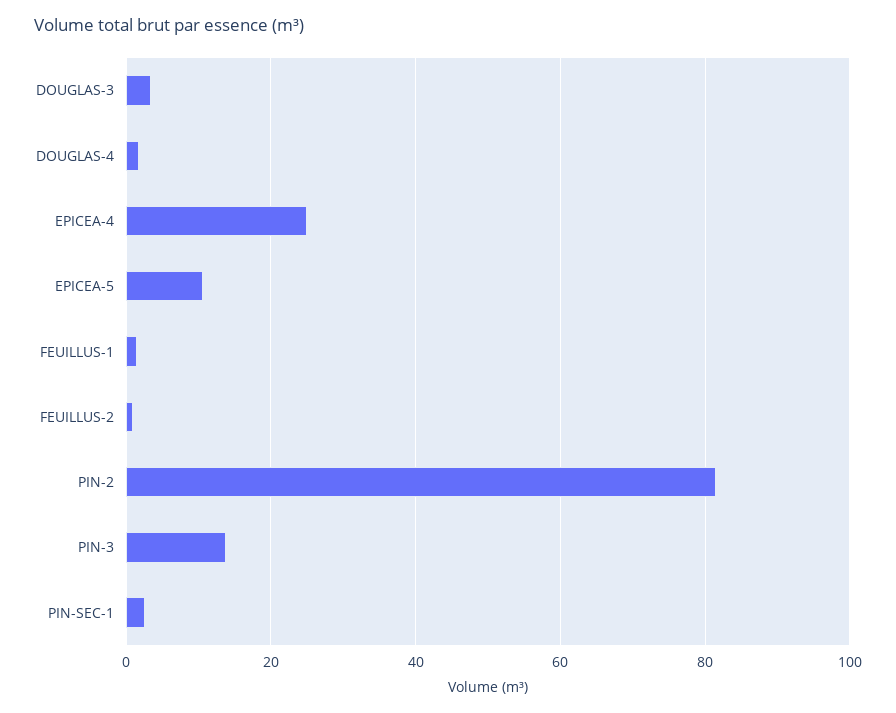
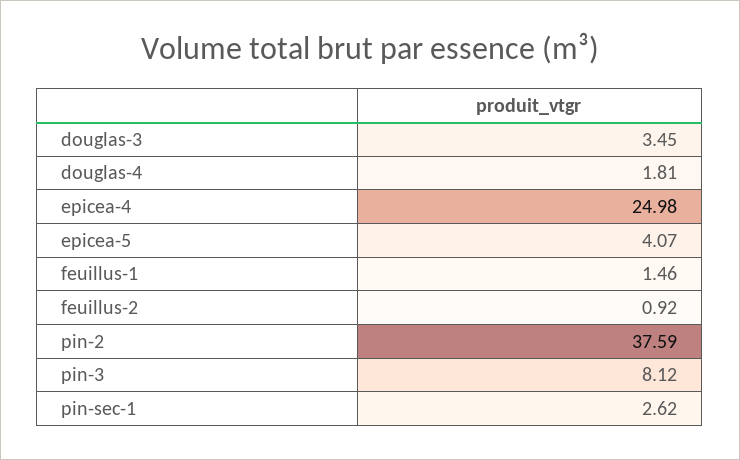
EPICEA-5: 10 -> 4.07
PIN-2: 82 -> 37.59
PIN-3: 14 -> 8.12

